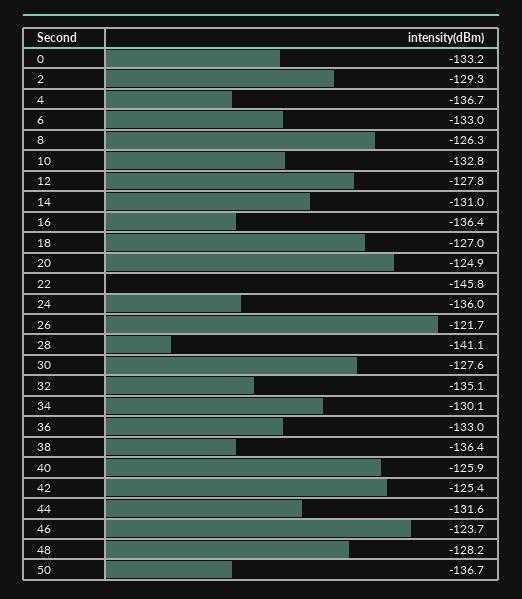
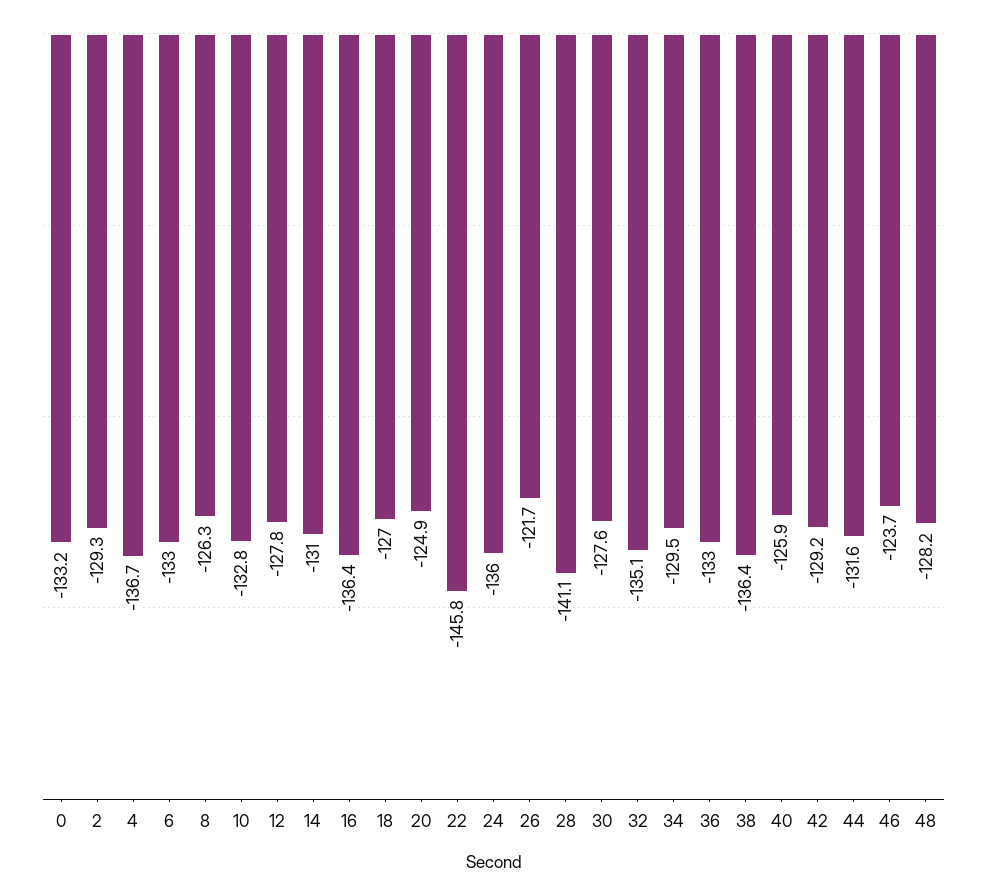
34: -130.1 -> -129.5
42: -125.4 -> -129.2
50: -136.7 -> none

